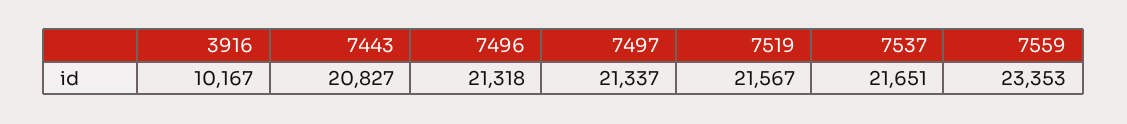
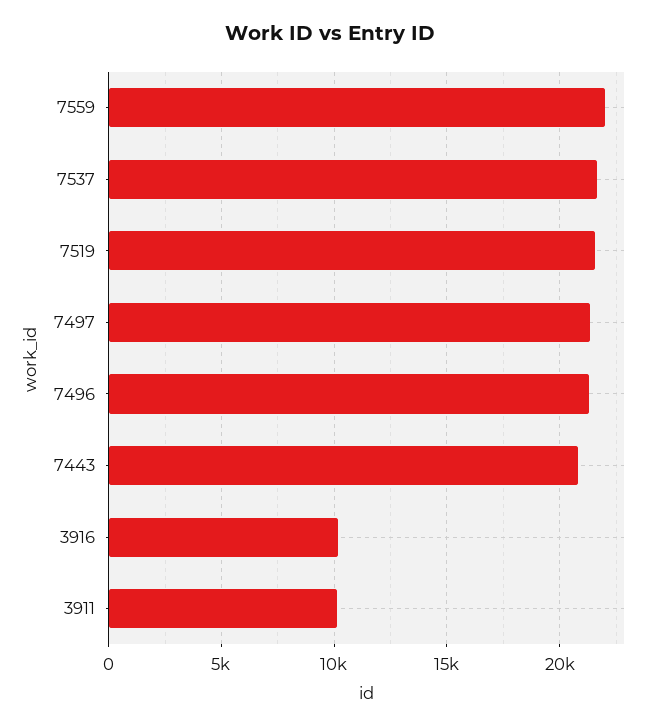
7559: 23353 -> 22000
3911: none -> 10000

